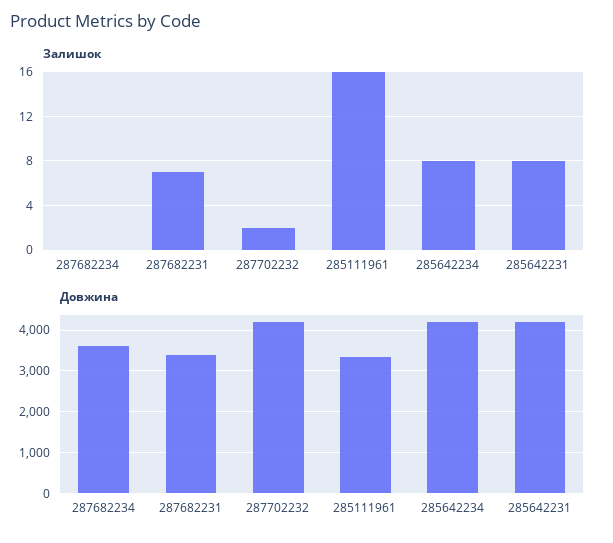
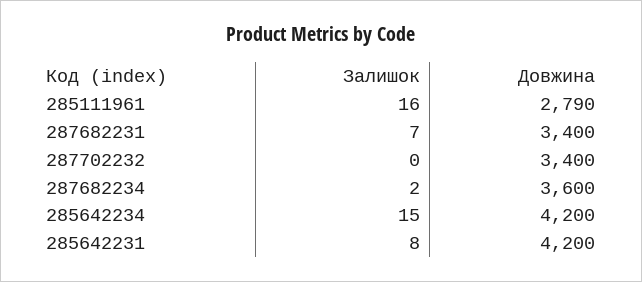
Залишок, 287682234: 0 -> 2
Залишок, 287702232: 2 -> 0
Залишок, 285642234: 8 -> 15
Довжина, 287702232: 4200 -> 3400
Довжина, 285111961: 3400 -> 2790

